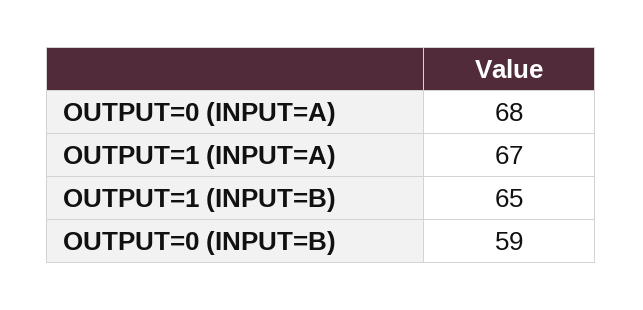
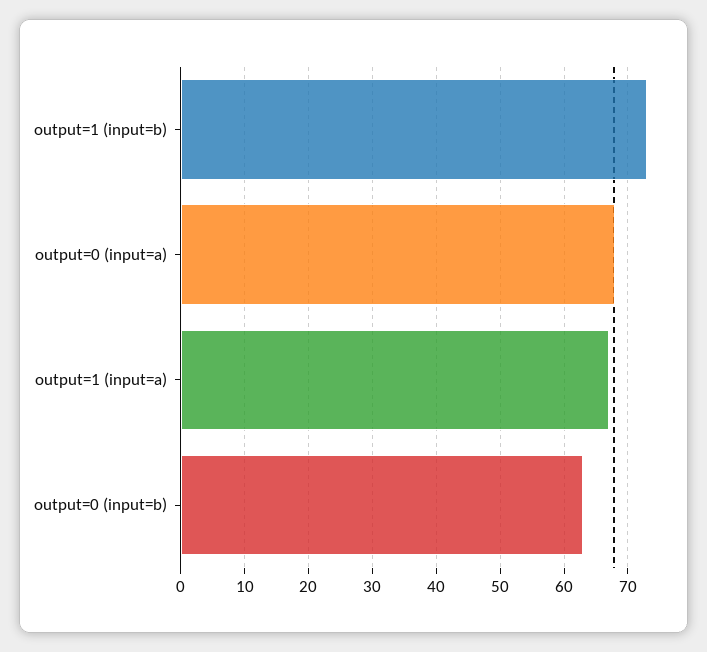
OUTPUT=1 (INPUT=B): 65 -> 73
OUTPUT=0 (INPUT=B): 59 -> 63

